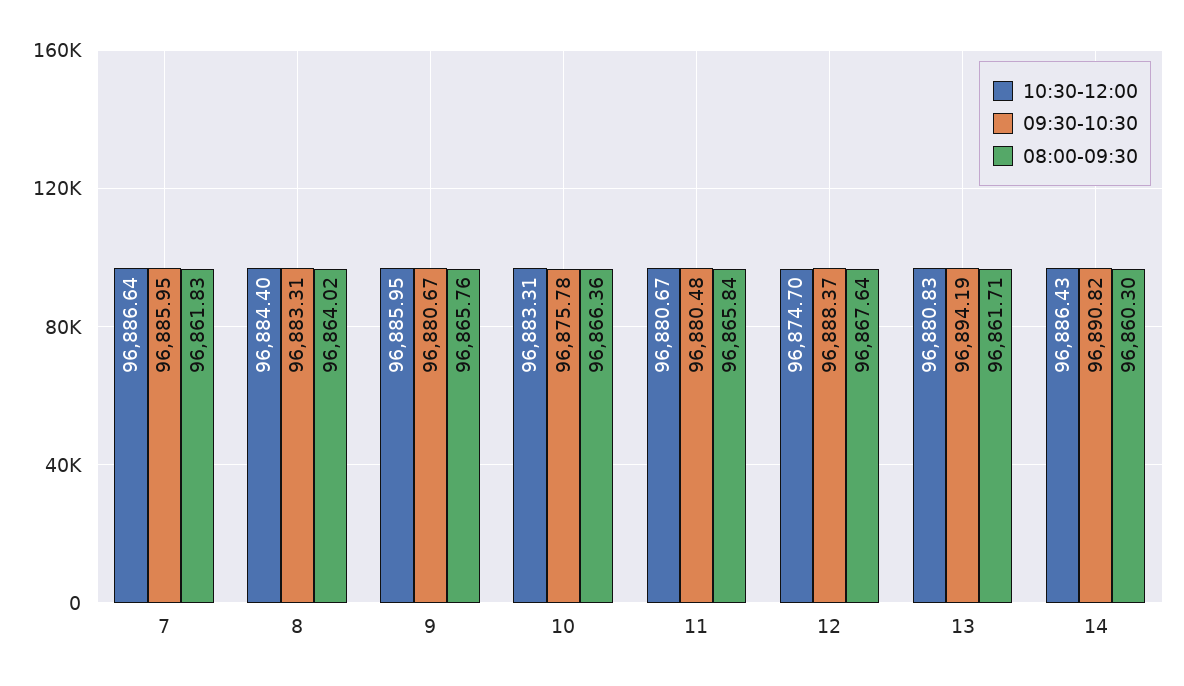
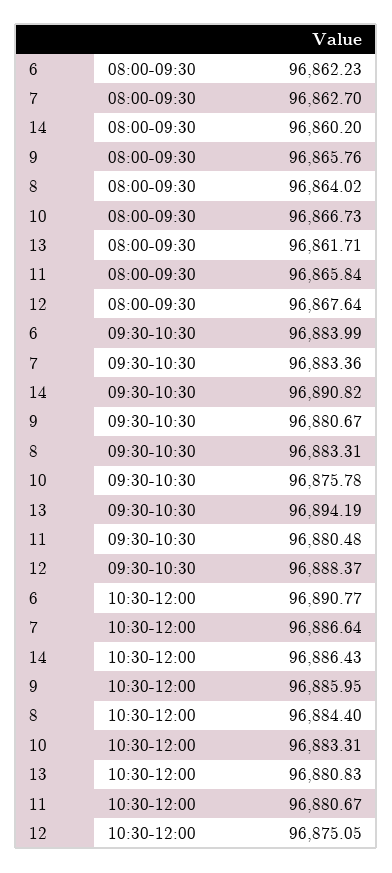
09:30-10:30, 7: 96885.95 -> 96883.36
08:00-09:30, 7: 96861.83 -> 96862.7
08:00-09:30, 10: 96866.36 -> 96866.73
10:30-12:00, 12: 96874.7 -> 96875.05
08:00-09:30, 14: 96860.3 -> 96860.2
08:00-09:30, 6: none -> 96862.23
09:30-10:30, 6: none -> 96883.99
10:30-12:00, 6: none -> 96890.77

